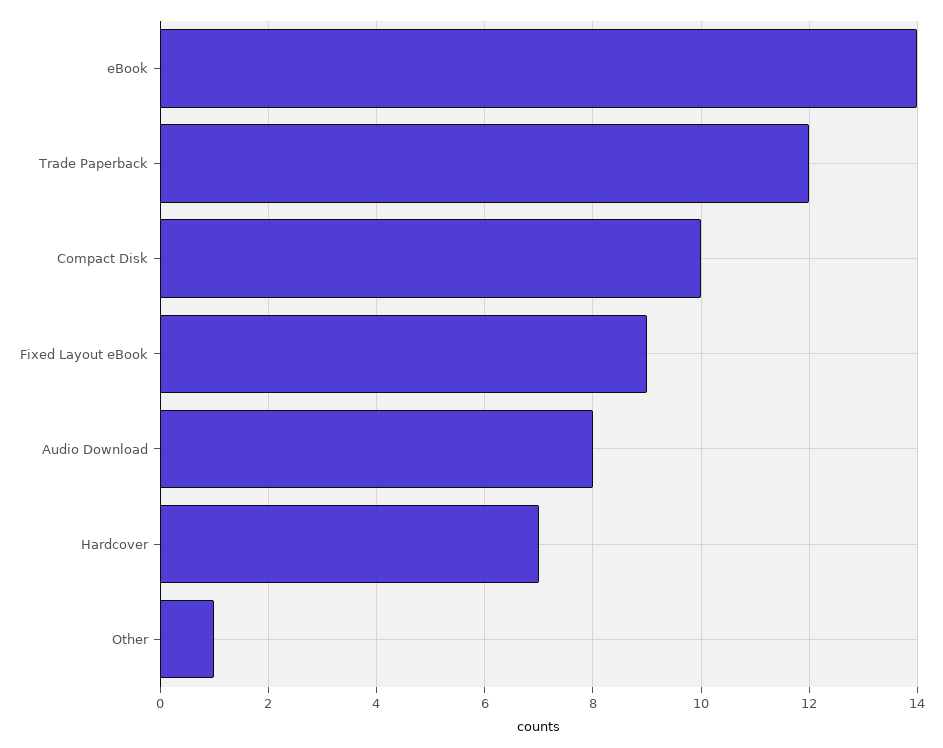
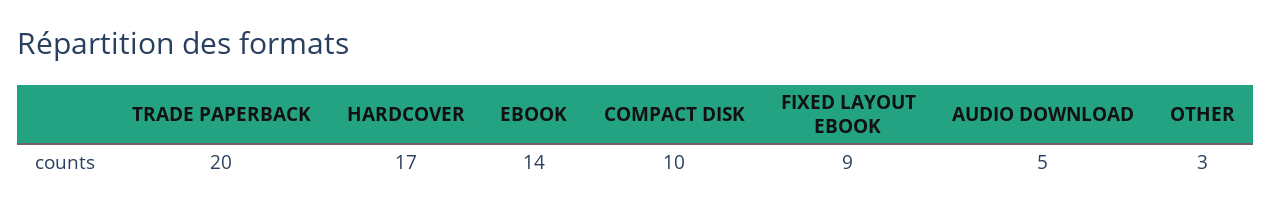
Trade Paperback: 12 -> 20
Audio Download: 8 -> 5
Hardcover: 7 -> 17
Other: 1 -> 3

